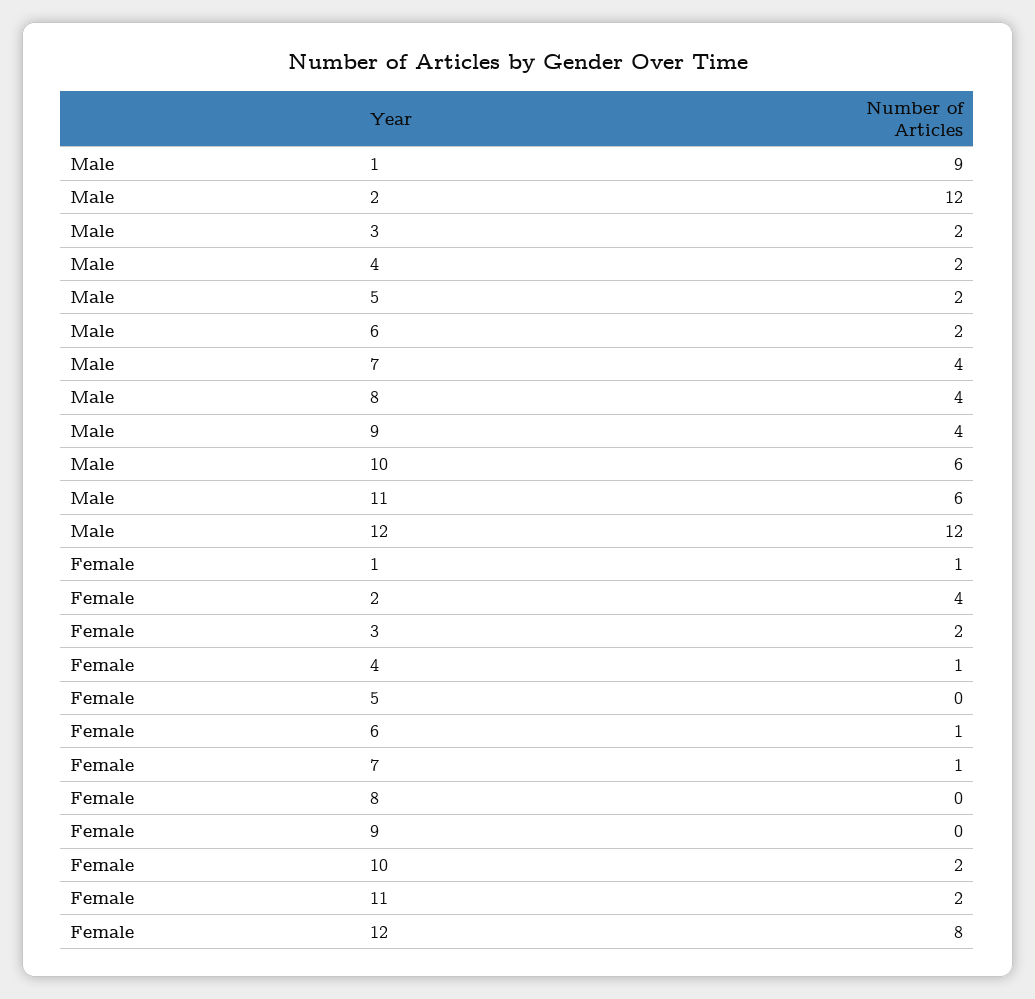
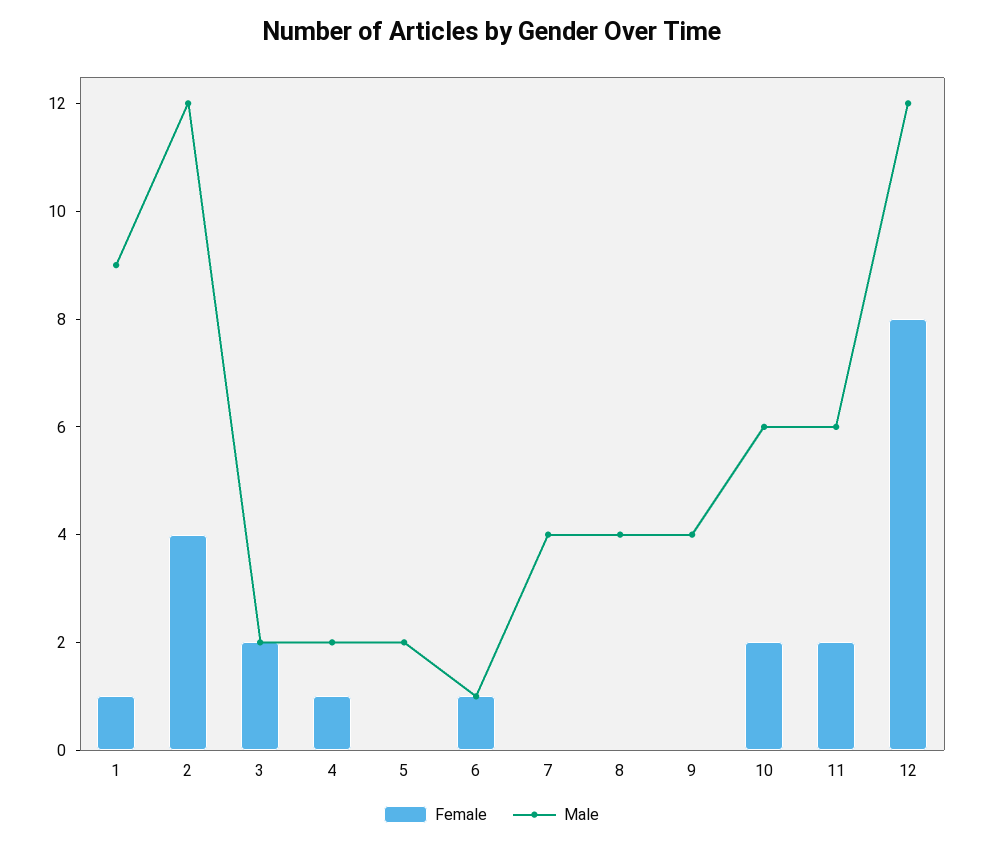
Male, 6: 2 -> 1
Female, 7: 1 -> 0

